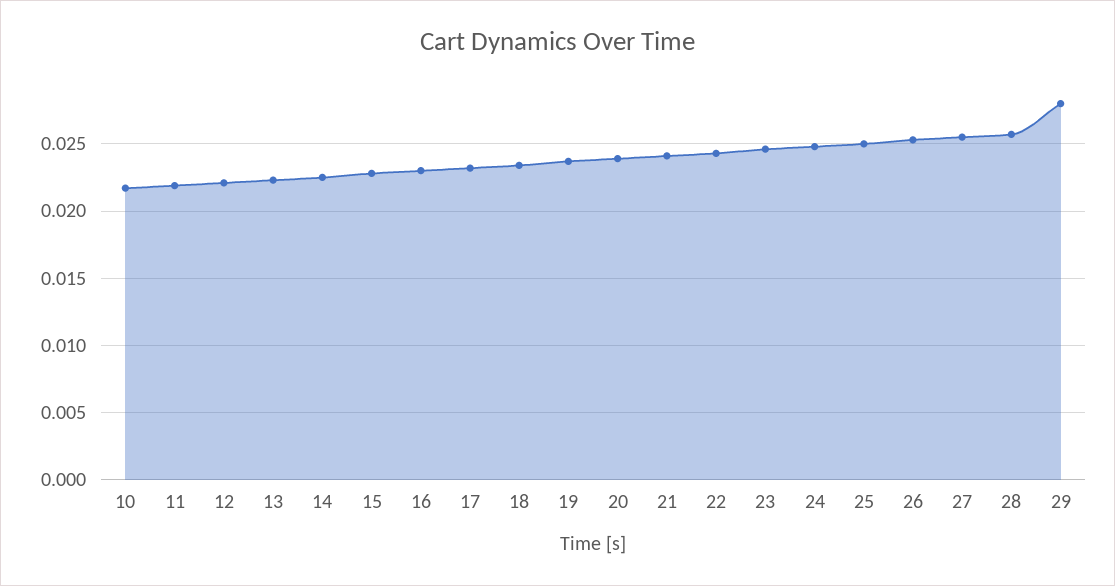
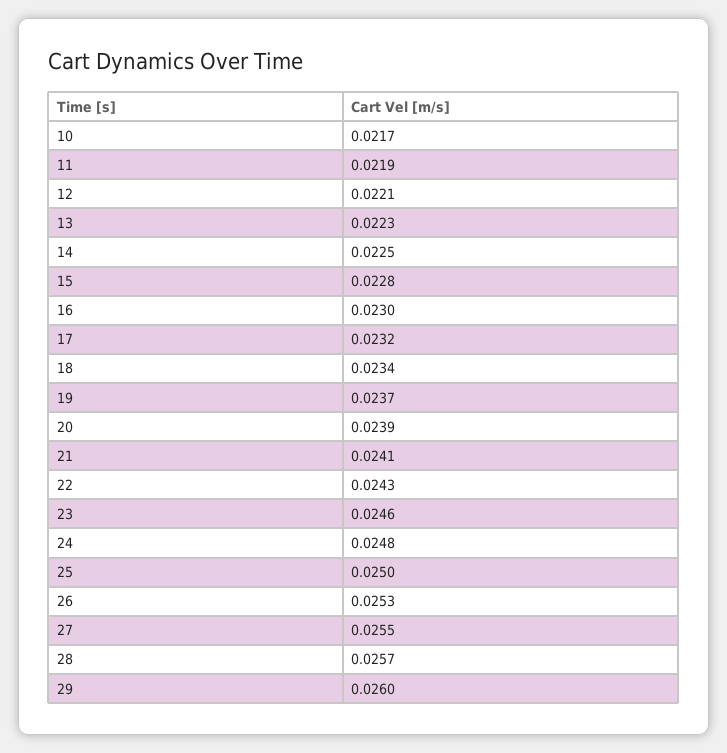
29: 0.028 -> 0.026

